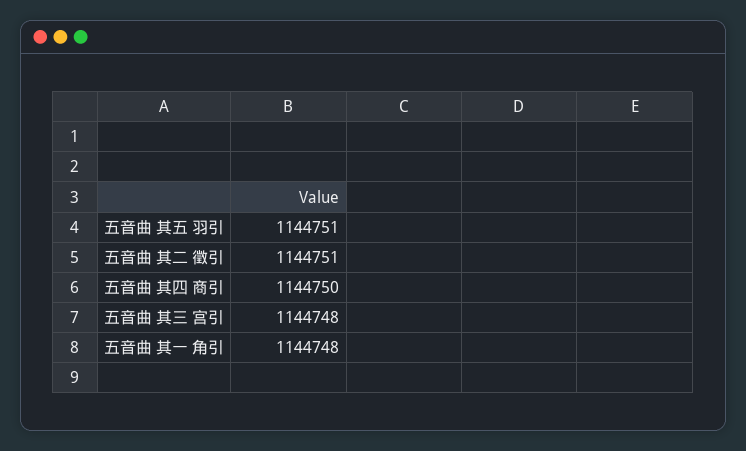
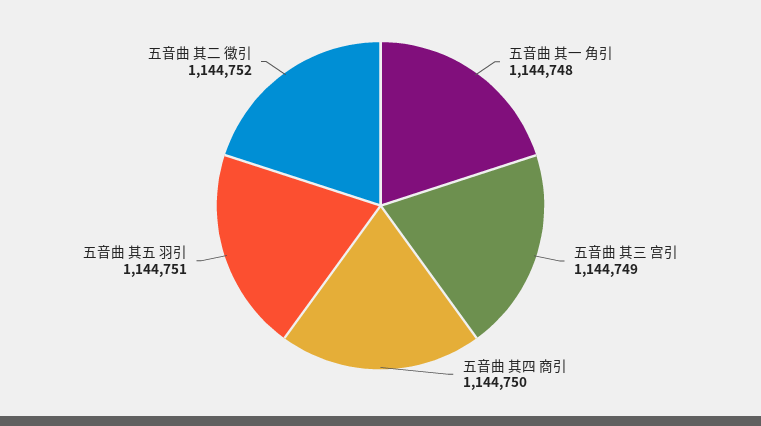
五音曲 其二 徵引: 1144751 -> 1144752
五音曲 其三 宫引: 1144748 -> 1144749

